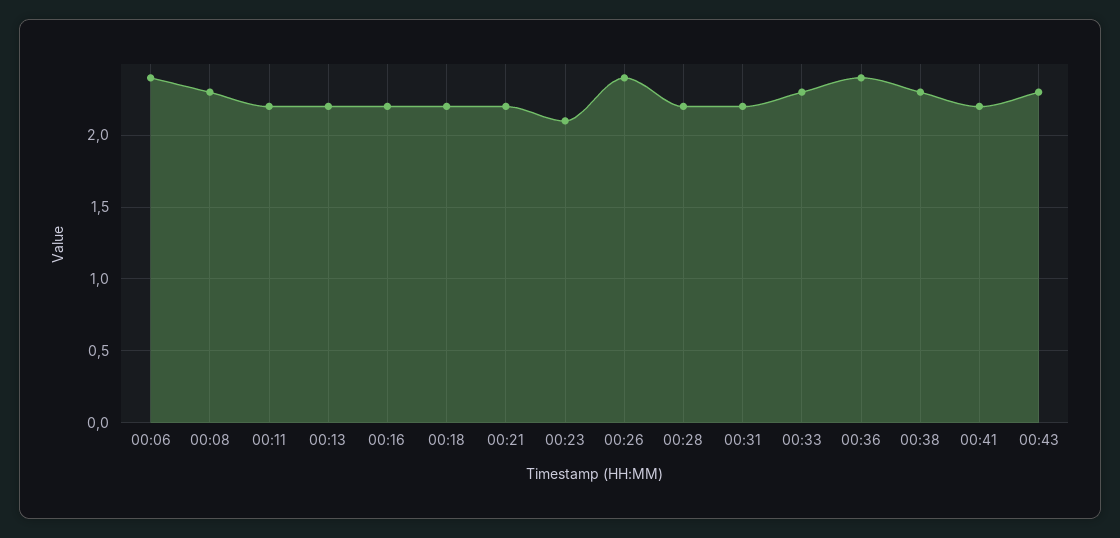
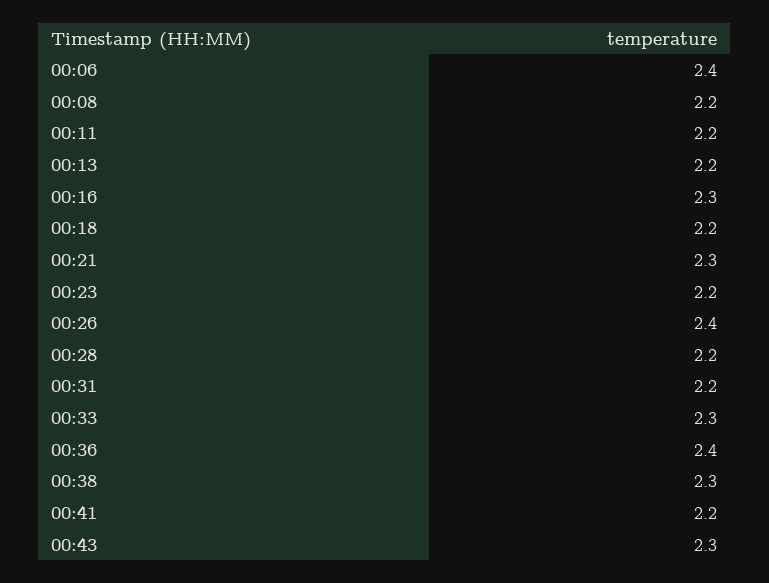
00:08: 2.3 -> 2.2
00:16: 2.2 -> 2.3
00:21: 2.2 -> 2.3
00:23: 2.1 -> 2.2

